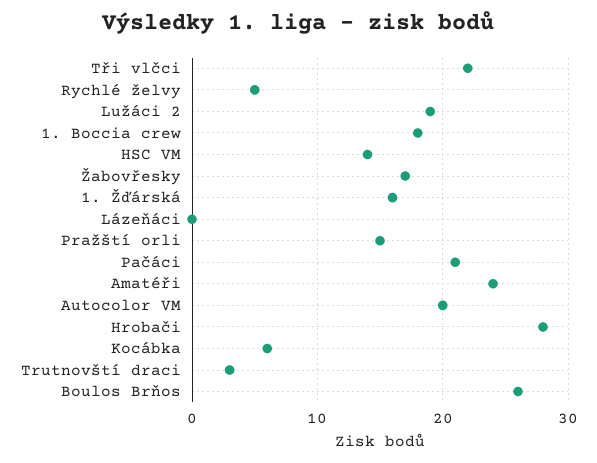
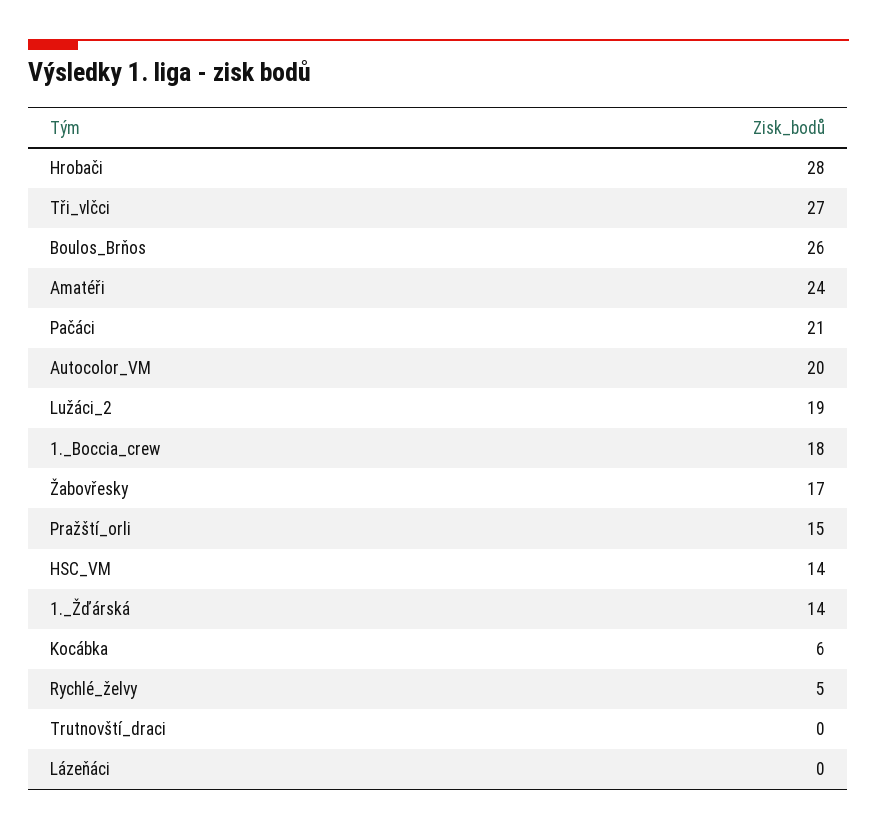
Tři vlčci: 22 -> 27
1. Žďárská: 16 -> 14
Trutnovští draci: 3 -> 0

